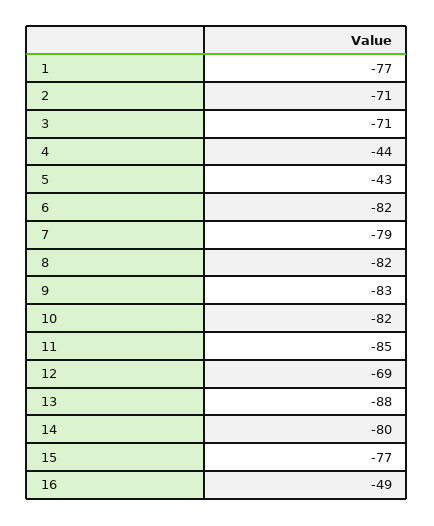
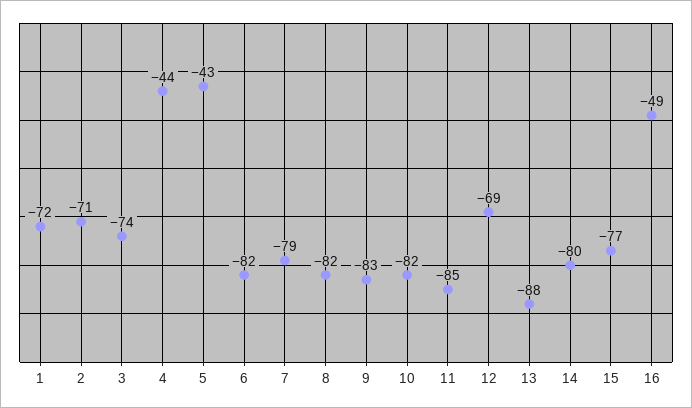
1: -77 -> -72
3: -71 -> -74

